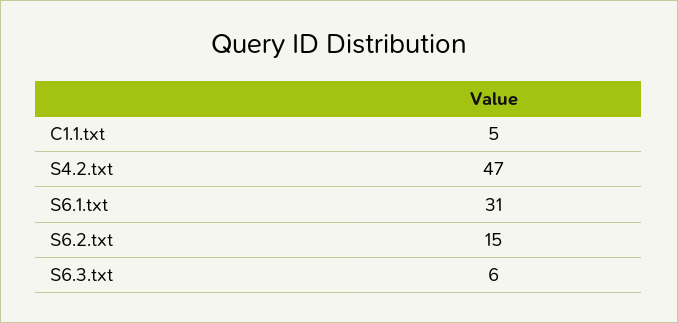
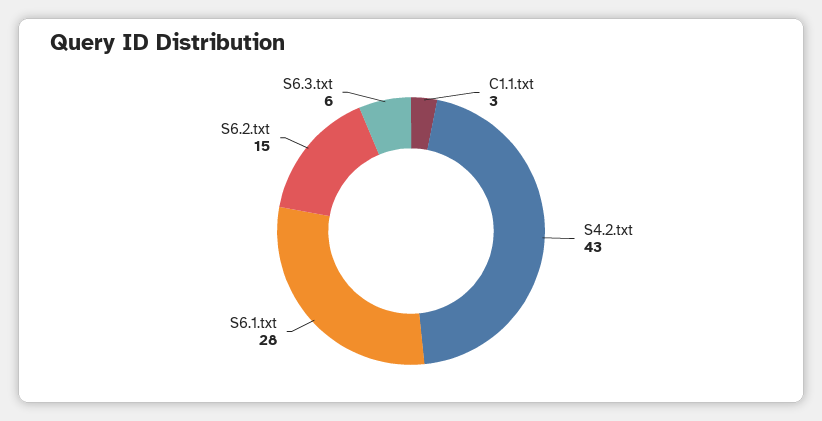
C1.1.txt: 5 -> 3
S4.2.txt: 47 -> 43
S6.1.txt: 31 -> 28

